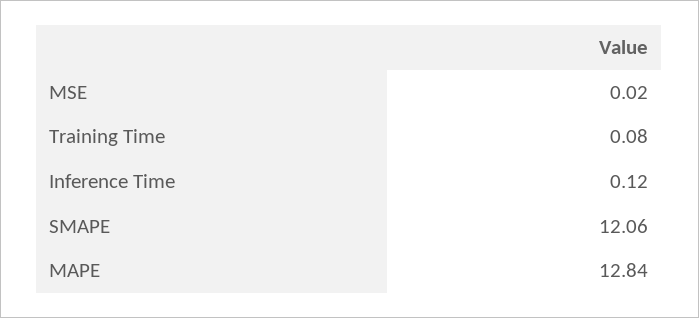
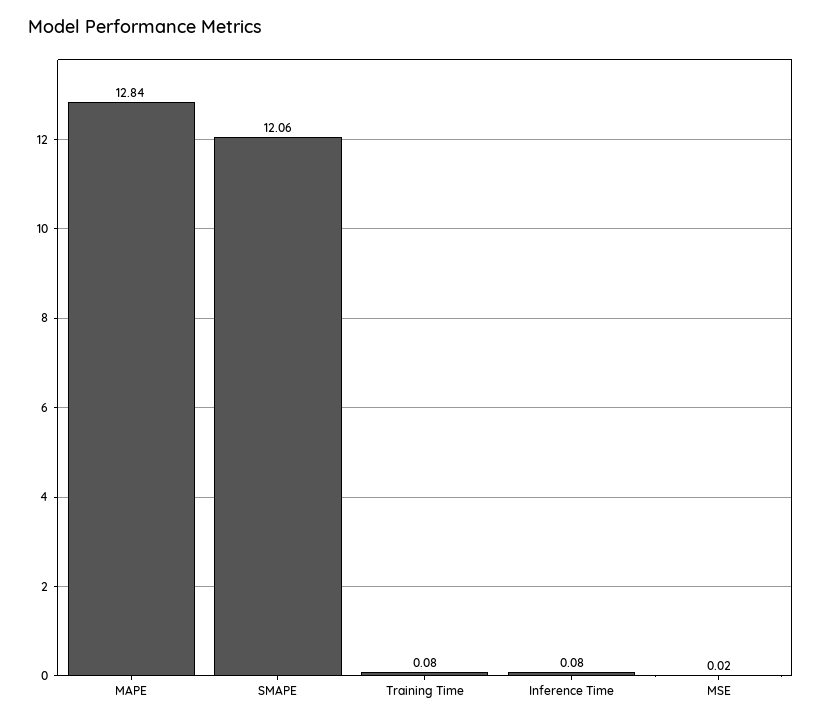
Inference Time: 0.12 -> 0.08

